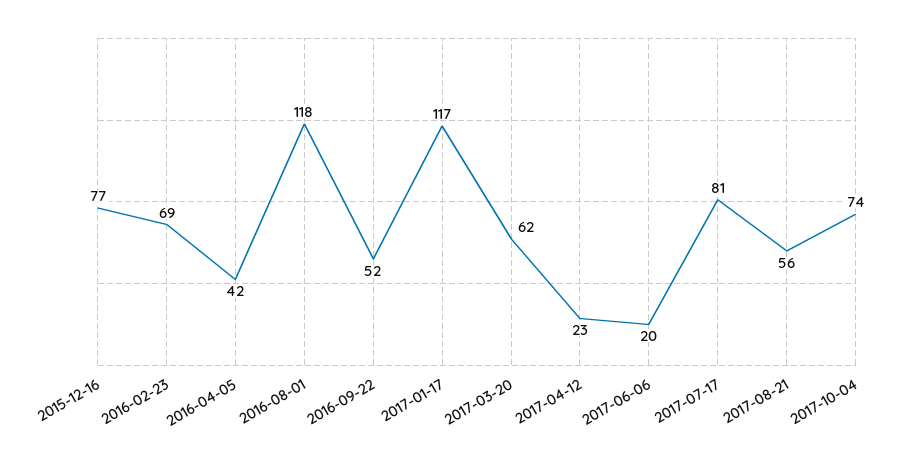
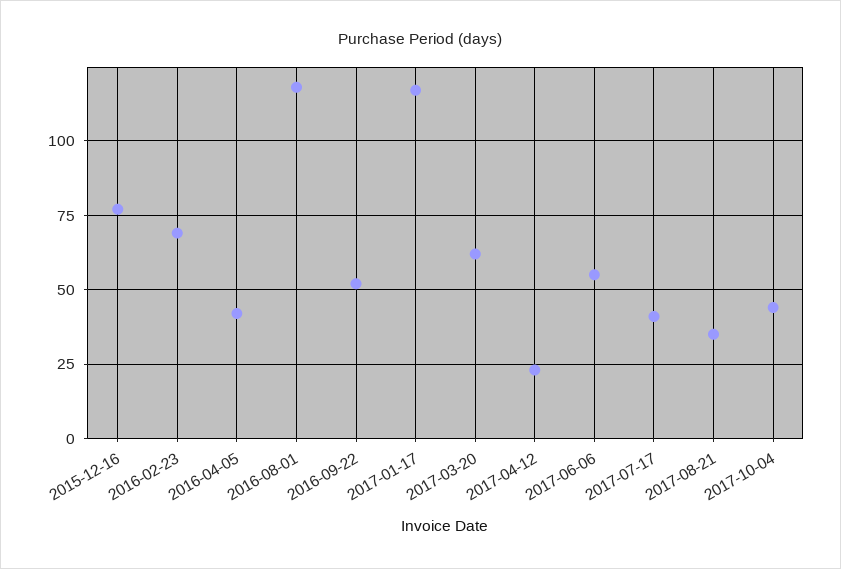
2017-06-06: 20 -> 55
2017-07-17: 81 -> 40
2017-08-21: 56 -> 35
2017-10-04: 74 -> 45

